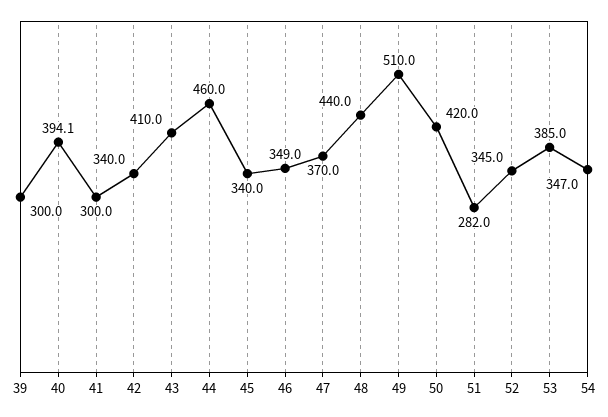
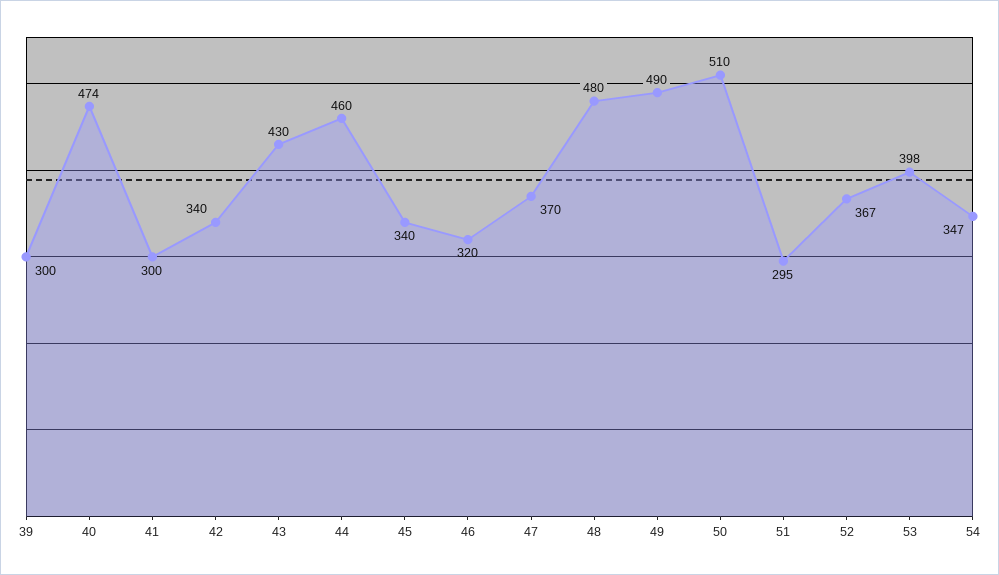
40: 394.1 -> 474
43: 410 -> 430
46: 349 -> 320
48: 440 -> 480
49: 510 -> 490
50: 420 -> 510
51: 282 -> 295
52: 345 -> 367
53: 385 -> 398

